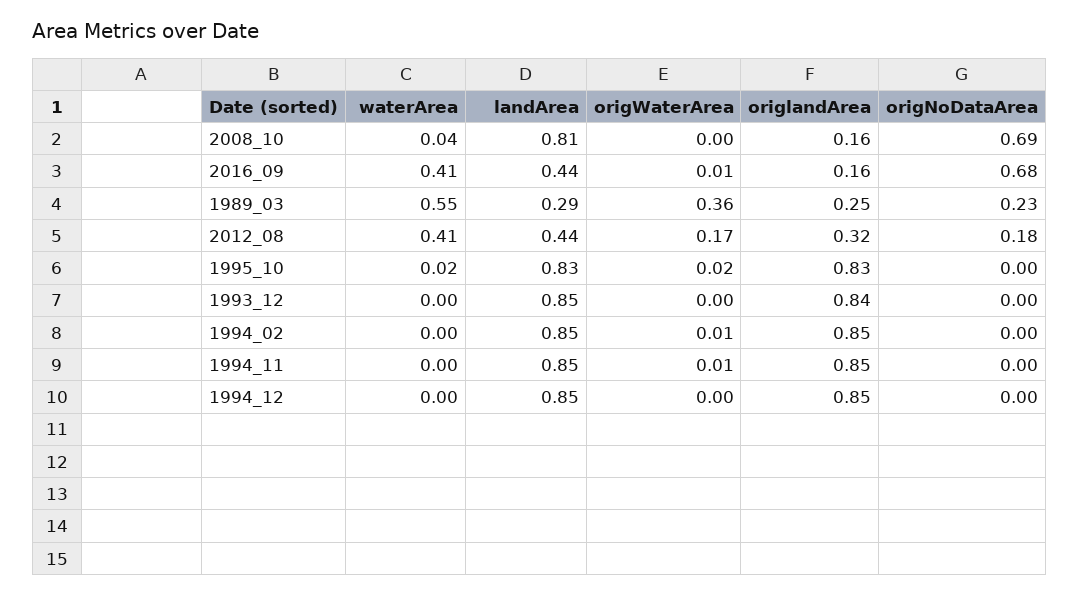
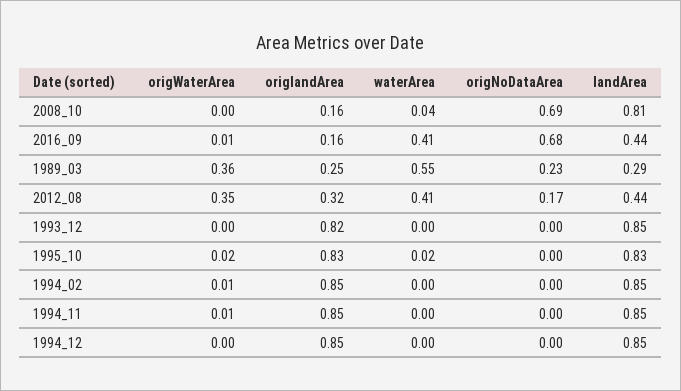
origWaterArea, 2012_08: 0.17 -> 0.35
origNoDataArea, 2012_08: 0.18 -> 0.17
origlandArea, 1993_12: 0.84 -> 0.82

